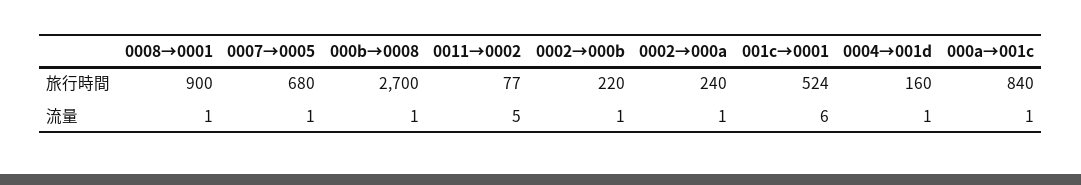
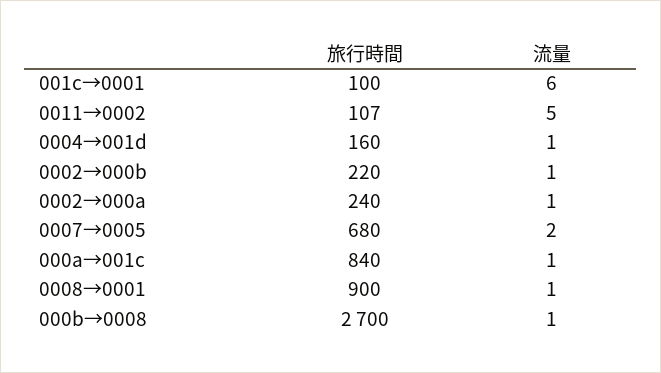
0011→0002, 旅行時間: 77 -> 107
001c→0001, 旅行時間: 524 -> 100
0007→0005, 流量: 1 -> 2

